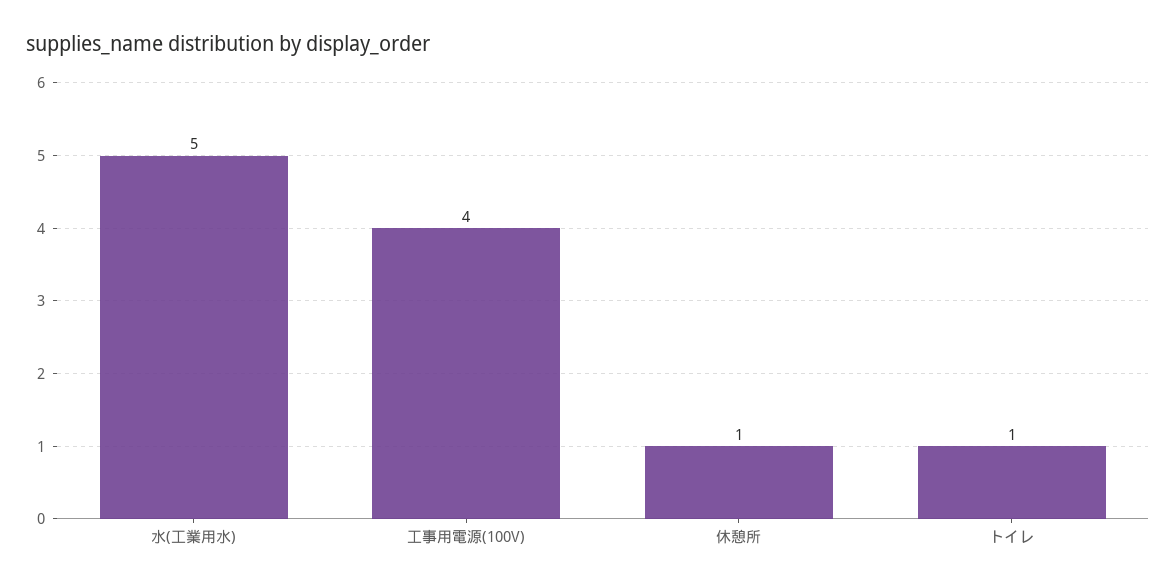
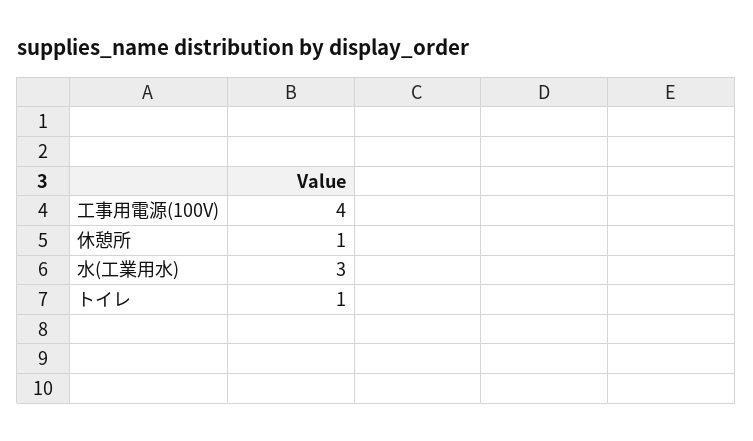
水(工業用水): 5 -> 3

